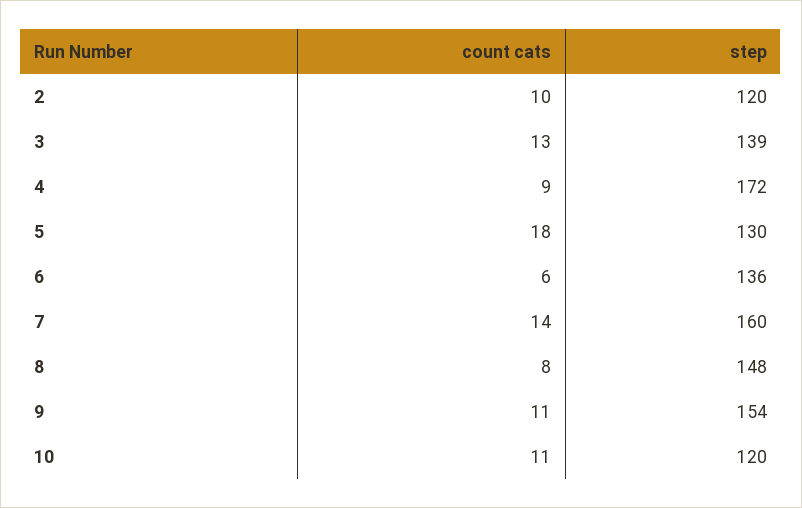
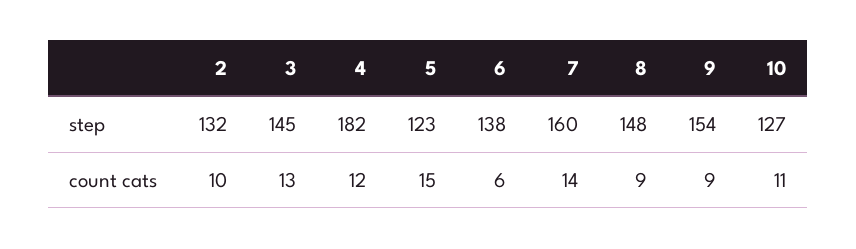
step, 2: 120 -> 132
step, 3: 139 -> 145
count cats, 4: 9 -> 12
step, 4: 172 -> 182
count cats, 5: 18 -> 15
step, 5: 130 -> 123
step, 6: 136 -> 138
count cats, 8: 8 -> 9
count cats, 9: 11 -> 9
step, 10: 120 -> 127

